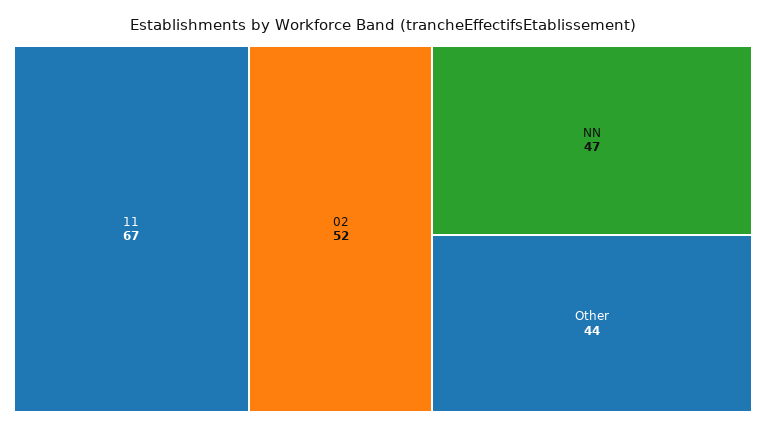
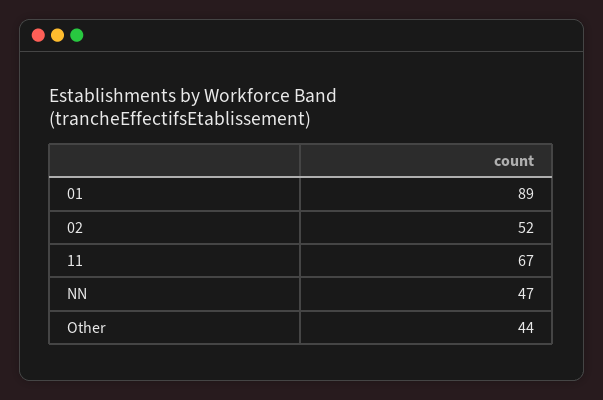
01: none -> 89

